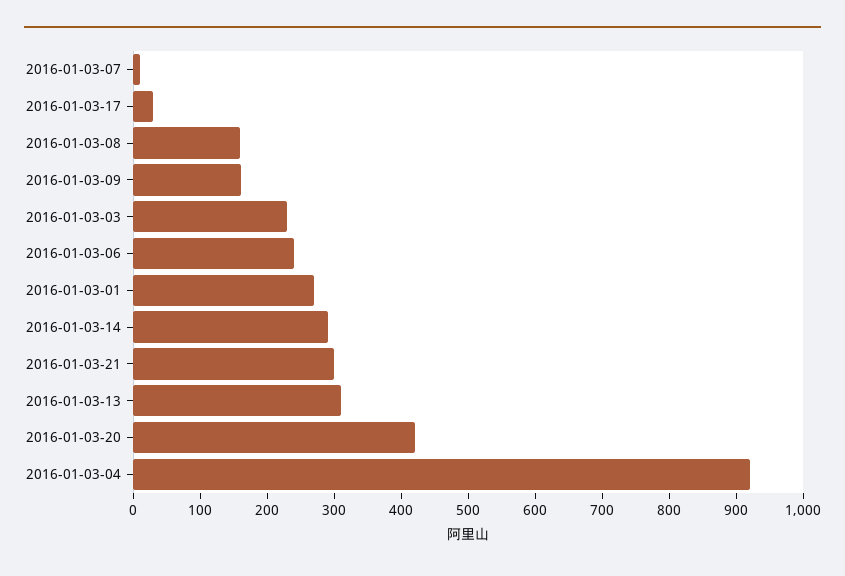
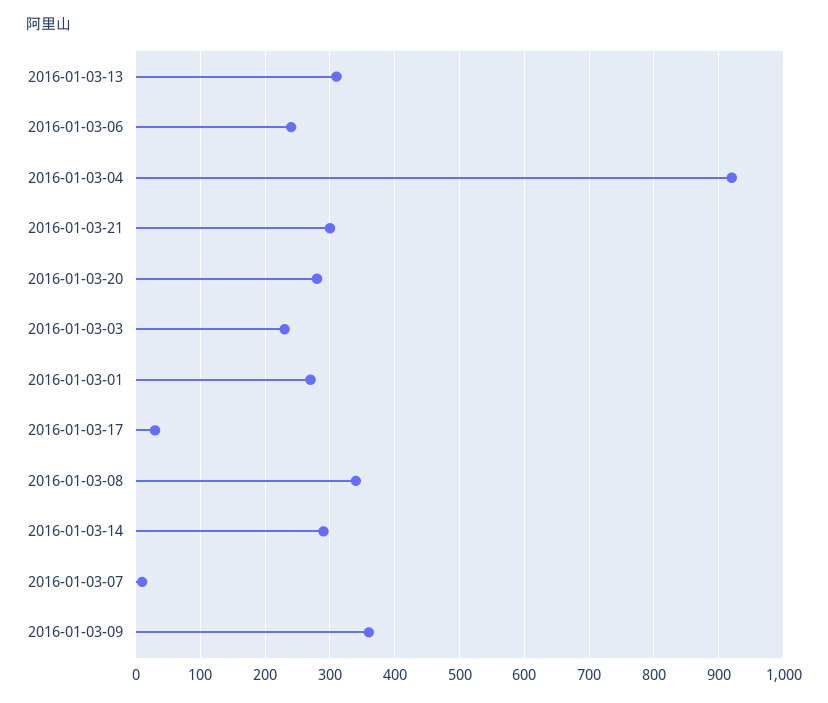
2016-01-03-08: 160 -> 340
2016-01-03-09: 160 -> 360
2016-01-03-20: 420 -> 280

